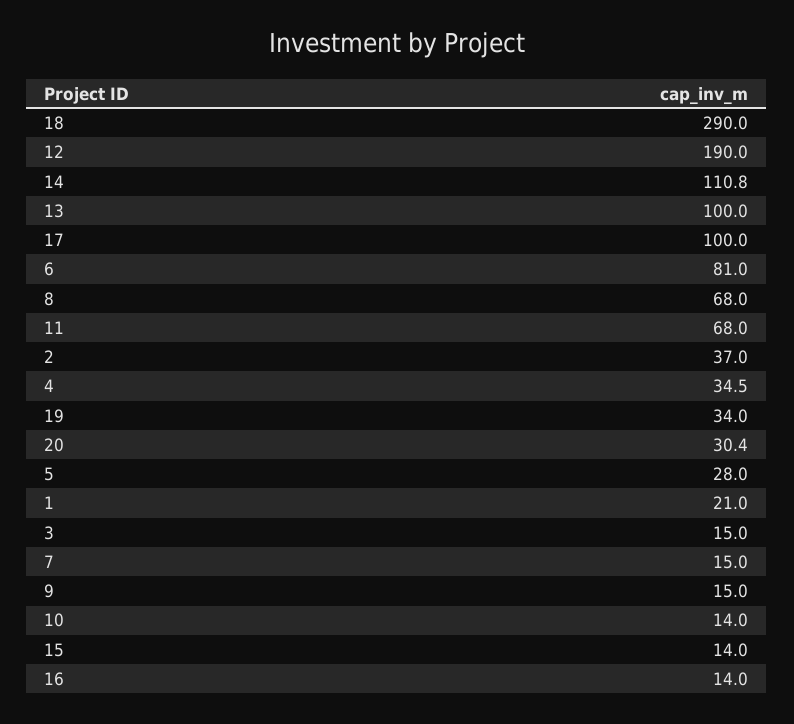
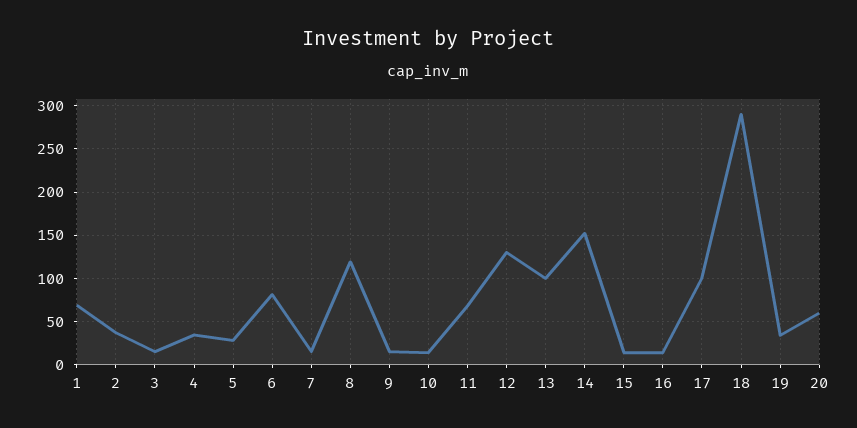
12: 190 -> 130
14: 110.8 -> 150
8: 68 -> 120
20: 30.4 -> 60
1: 21 -> 70

